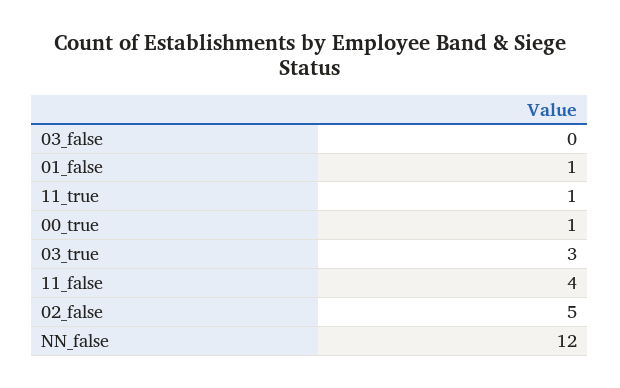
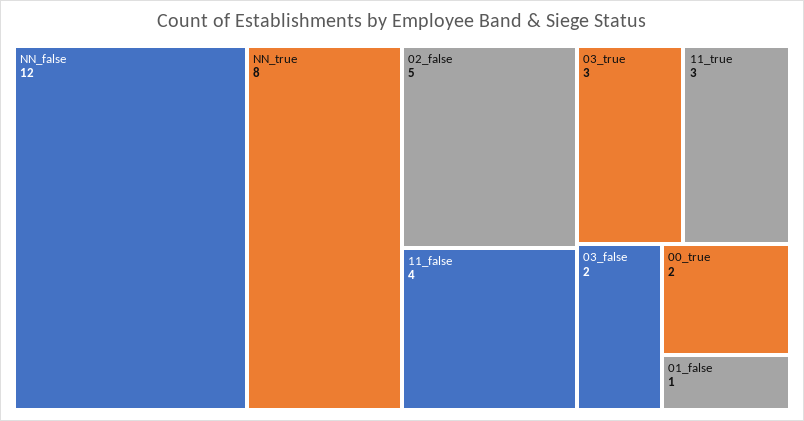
03_false: 0 -> 2
11_true: 1 -> 3
00_true: 1 -> 2
NN_true: none -> 8

